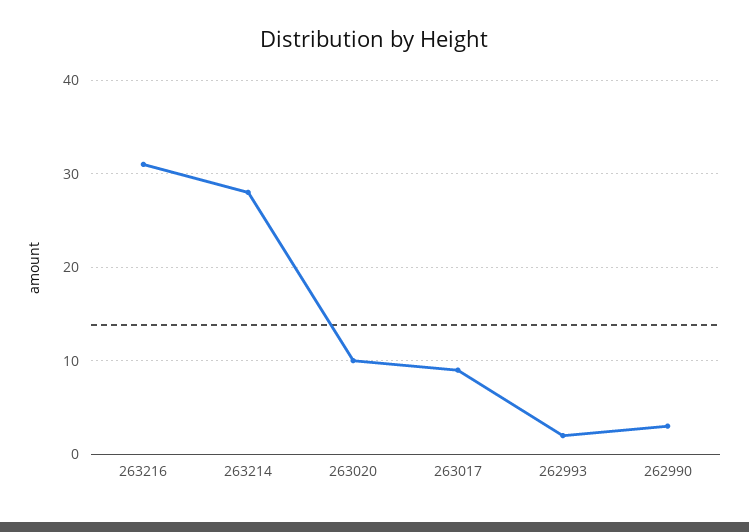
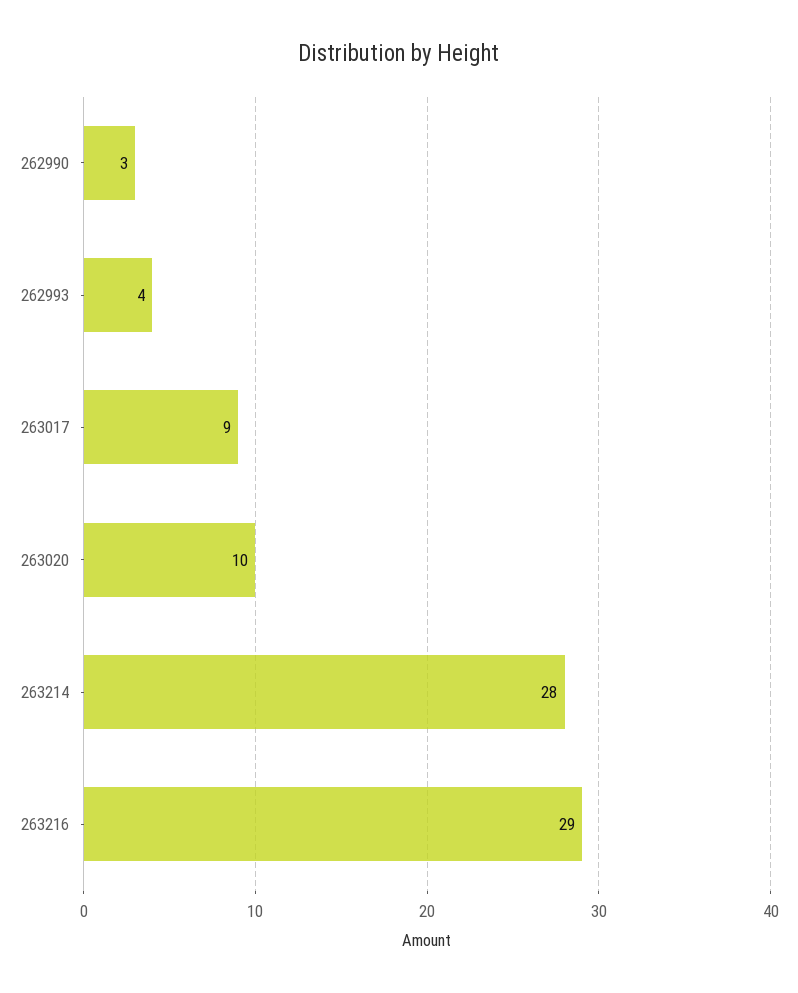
263216: 31 -> 29
262993: 2 -> 4

